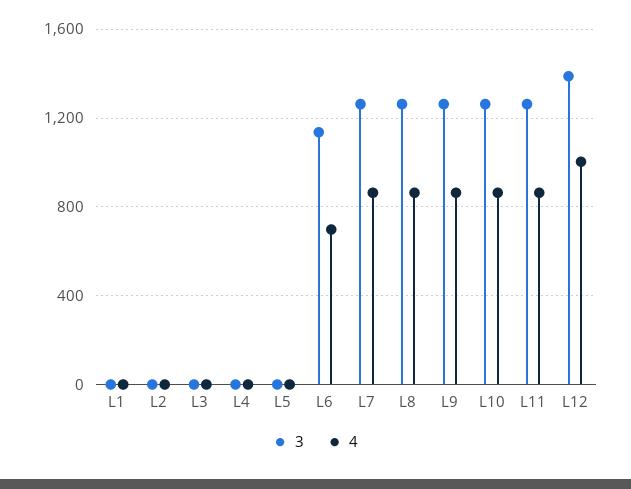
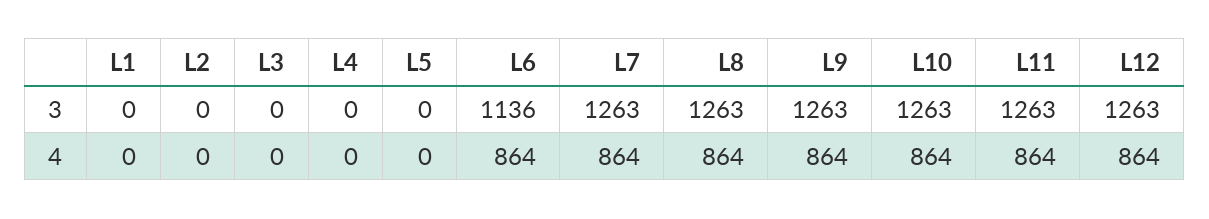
4, L6: 700 -> 864
3, L12: 1400 -> 1263
4, L12: 1000 -> 864

